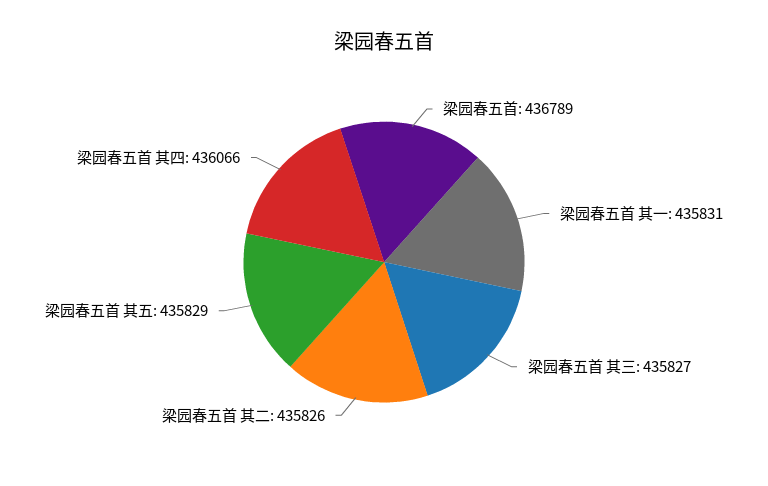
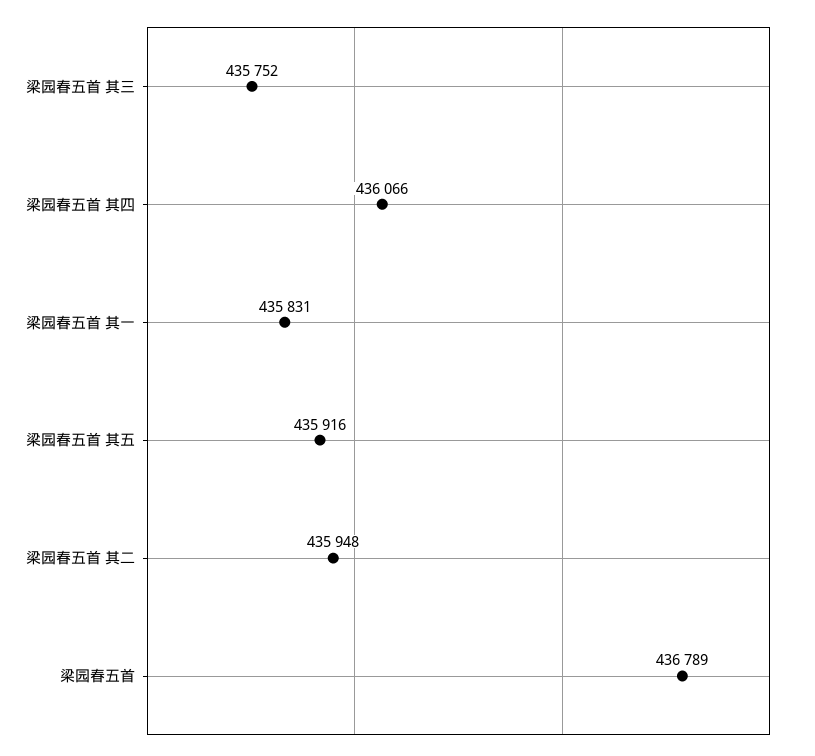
梁园春五首 其三: 435827 -> 435752
梁园春五首 其二: 435826 -> 435948
梁园春五首 其五: 435829 -> 435916

